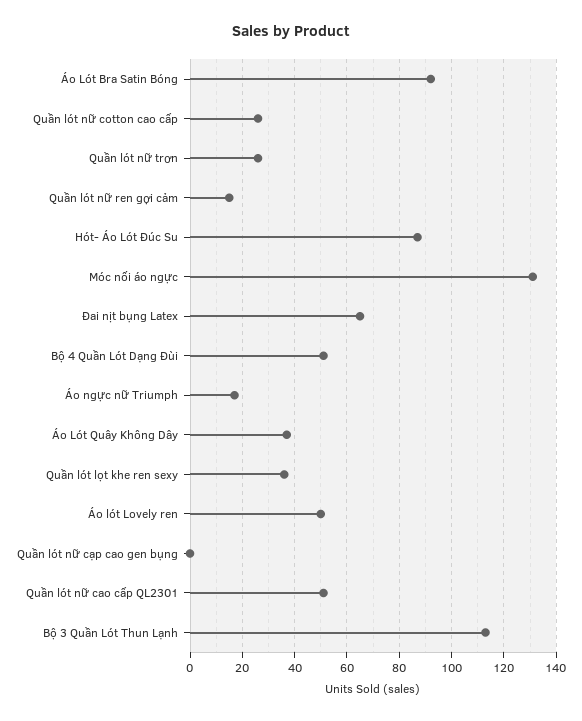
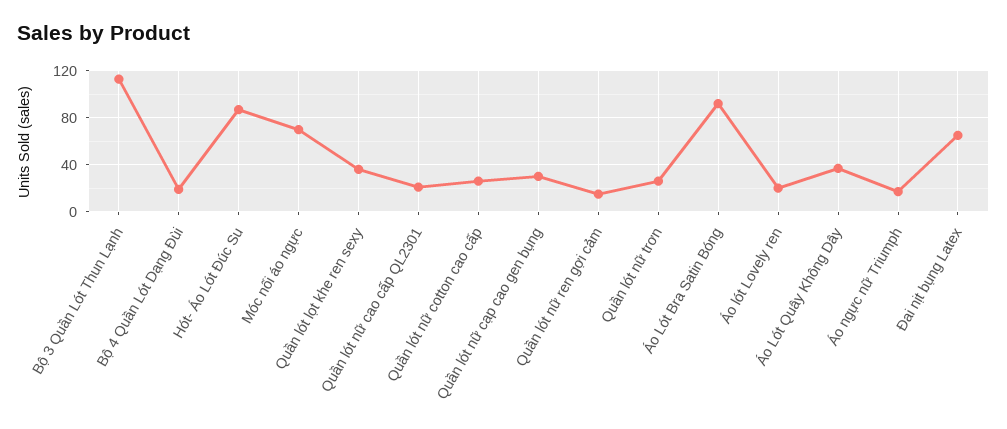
Móc nối áo ngực: 130 -> 70
Bộ 4 Quần Lót Dạng Đùi: 50 -> 20
Áo lót Lovely ren: 50 -> 20
Quần lót nữ cạp cao gen bụng: 0 -> 30
Quần lót nữ cao cấp QL2301: 50 -> 20

